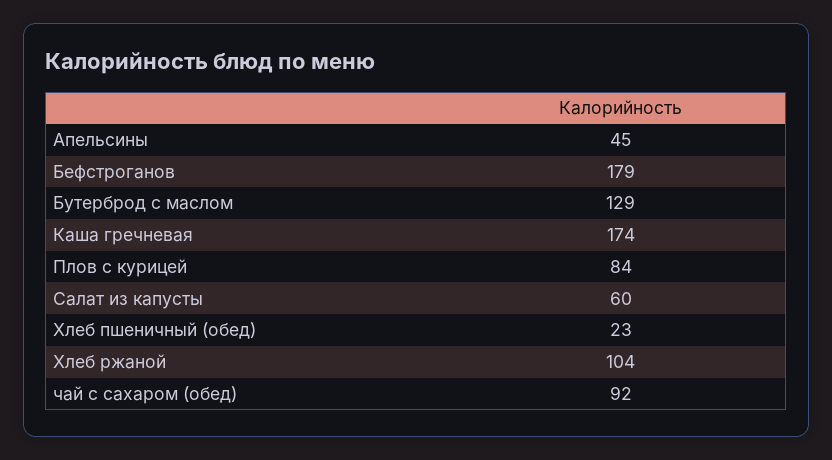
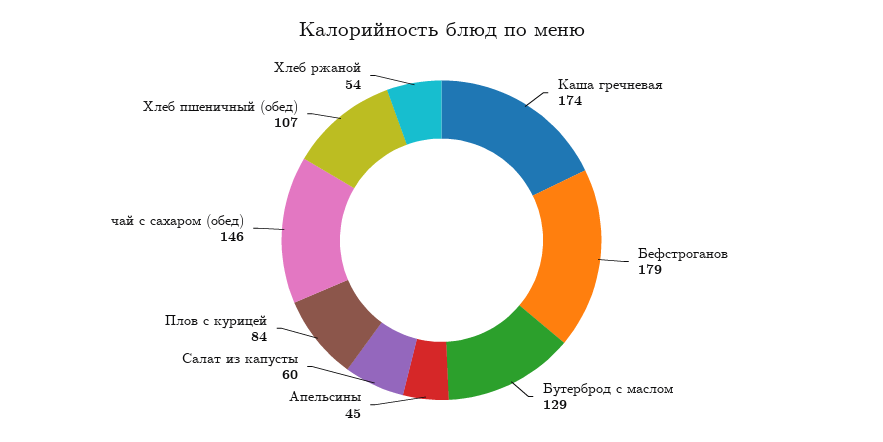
Хлеб пшеничный (обед): 23 -> 107
Хлеб ржаной: 104 -> 54
чай с сахаром (обед): 92 -> 146

